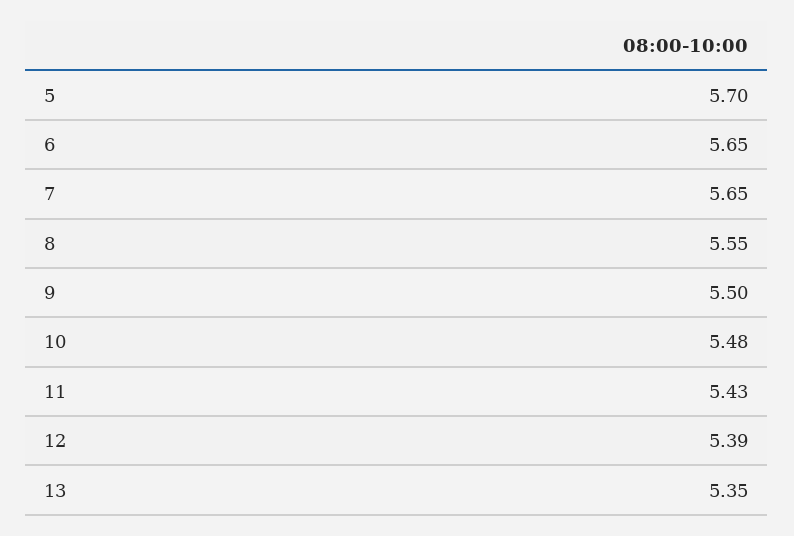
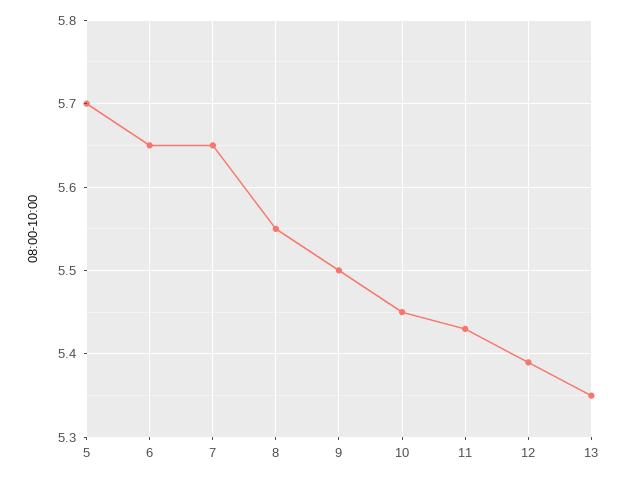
10: 5.48 -> 5.45

